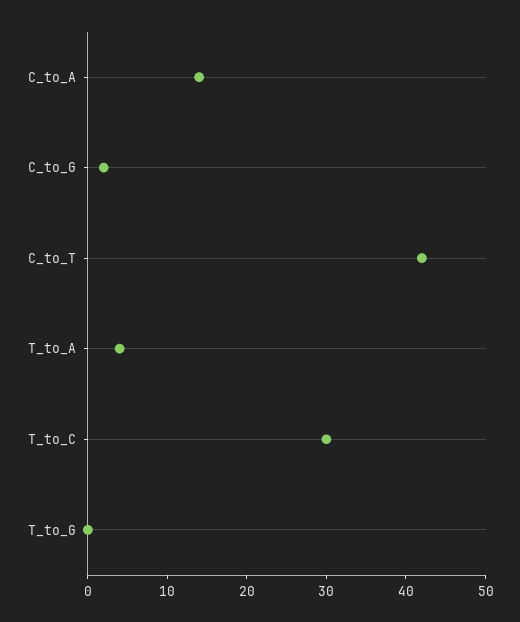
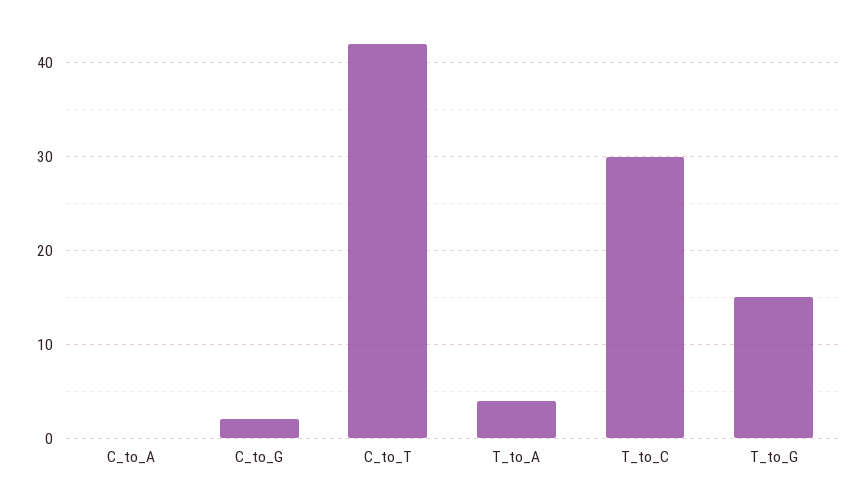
C_to_A: 15 -> 0
T_to_G: 0 -> 15

